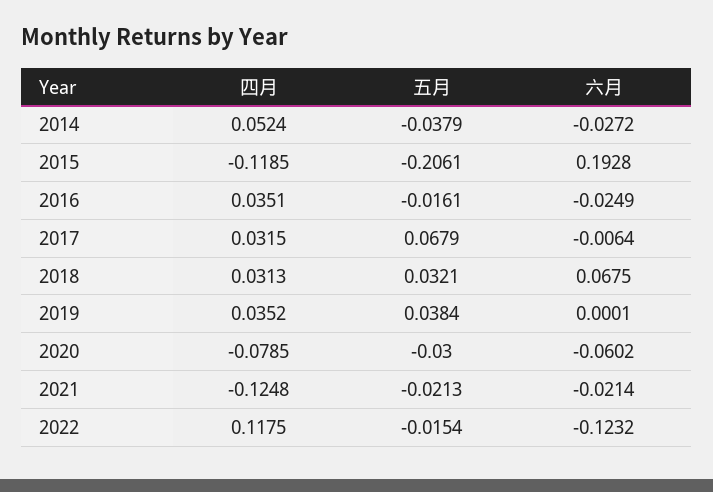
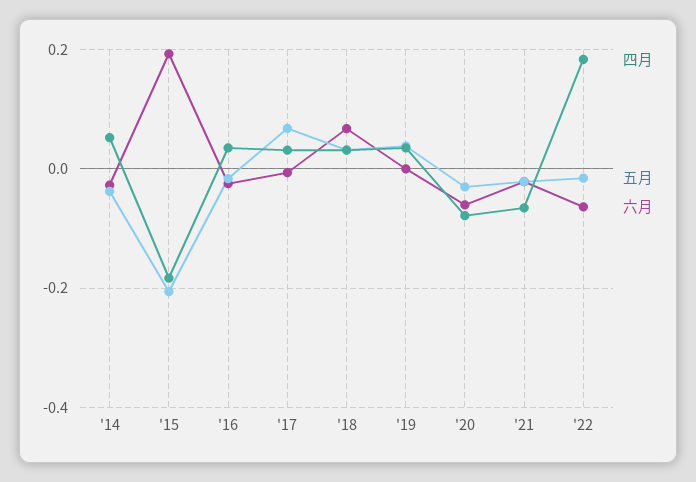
四月, 2015: -0.1185 -> -0.18
四月, 2021: -0.1248 -> -0.06
四月, 2022: 0.1175 -> 0.18
六月, 2022: -0.1232 -> -0.06

